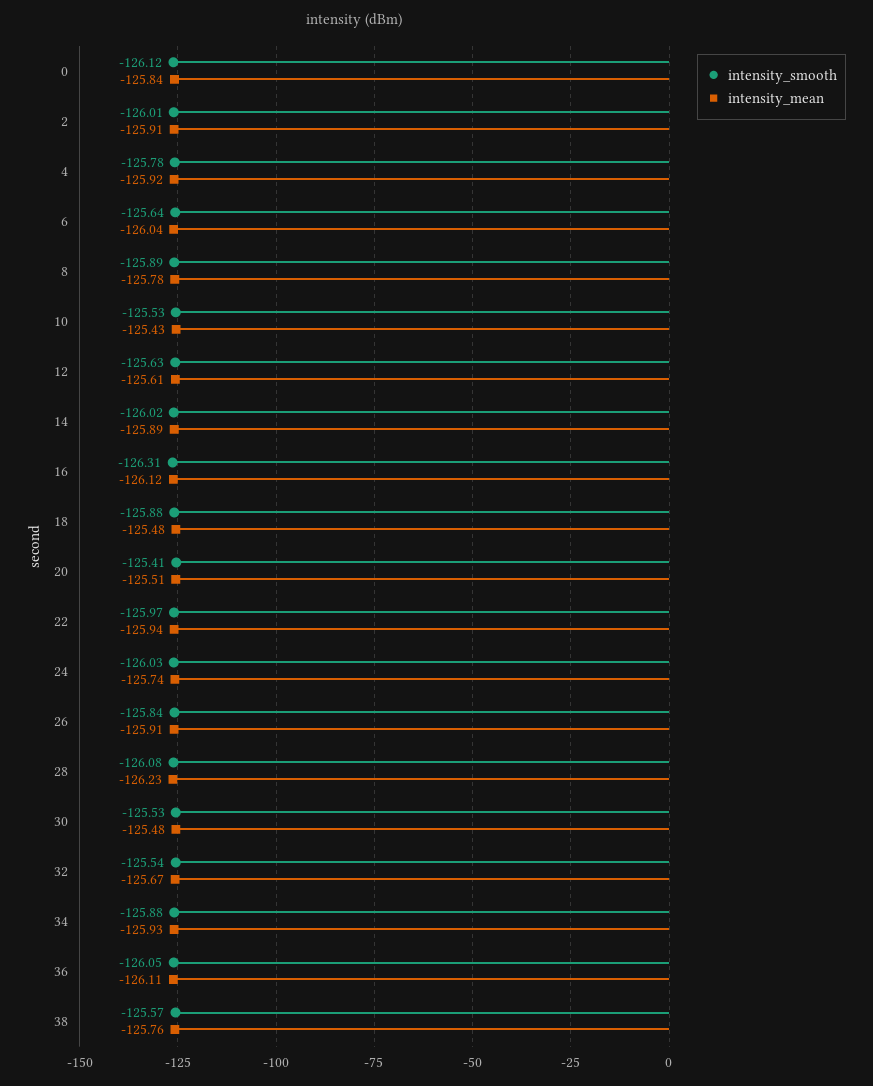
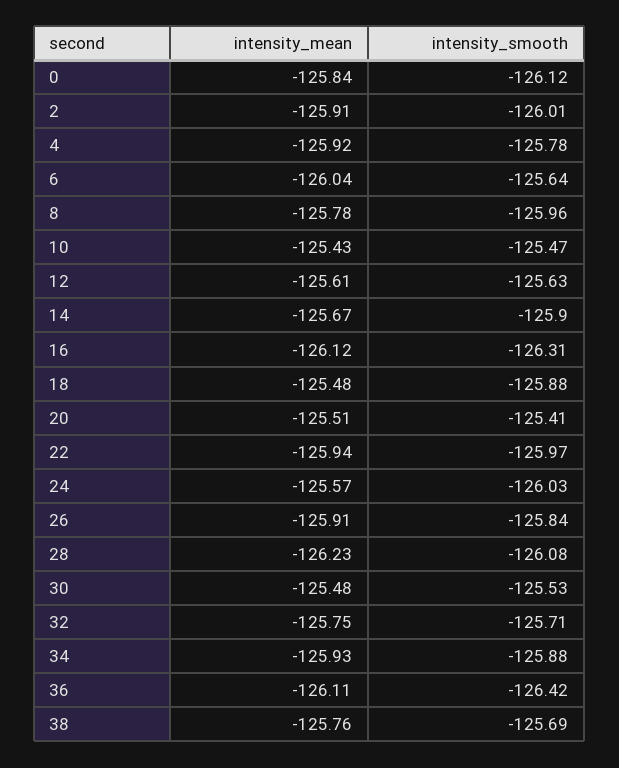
intensity_smooth, 8: -125.89 -> -125.96
intensity_smooth, 10: -125.53 -> -125.47
intensity_smooth, 14: -126.02 -> -125.9
intensity_mean, 14: -125.89 -> -125.67
intensity_mean, 24: -125.74 -> -125.57
intensity_smooth, 32: -125.54 -> -125.71
intensity_mean, 32: -125.67 -> -125.75
intensity_smooth, 36: -126.05 -> -126.42
intensity_smooth, 38: -125.57 -> -125.69

